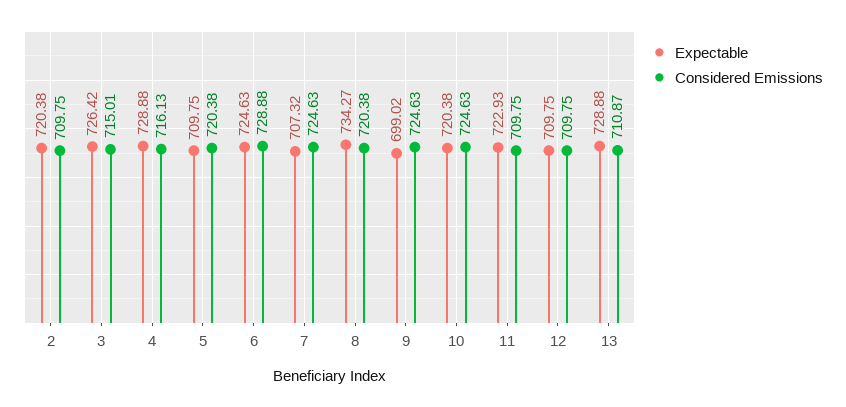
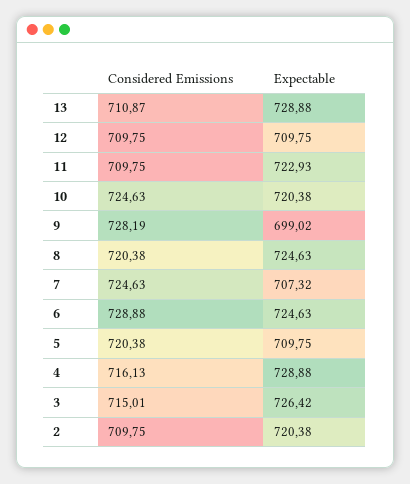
Expectable, 8: 734.27 -> 724.63
Considered Emissions, 9: 724.63 -> 728.19

